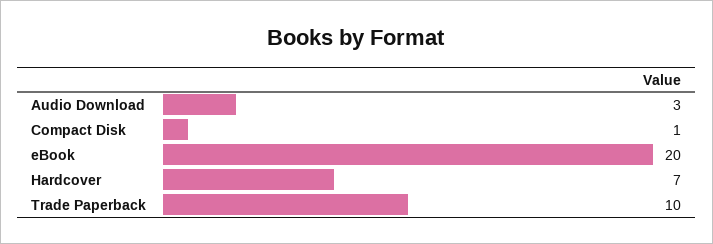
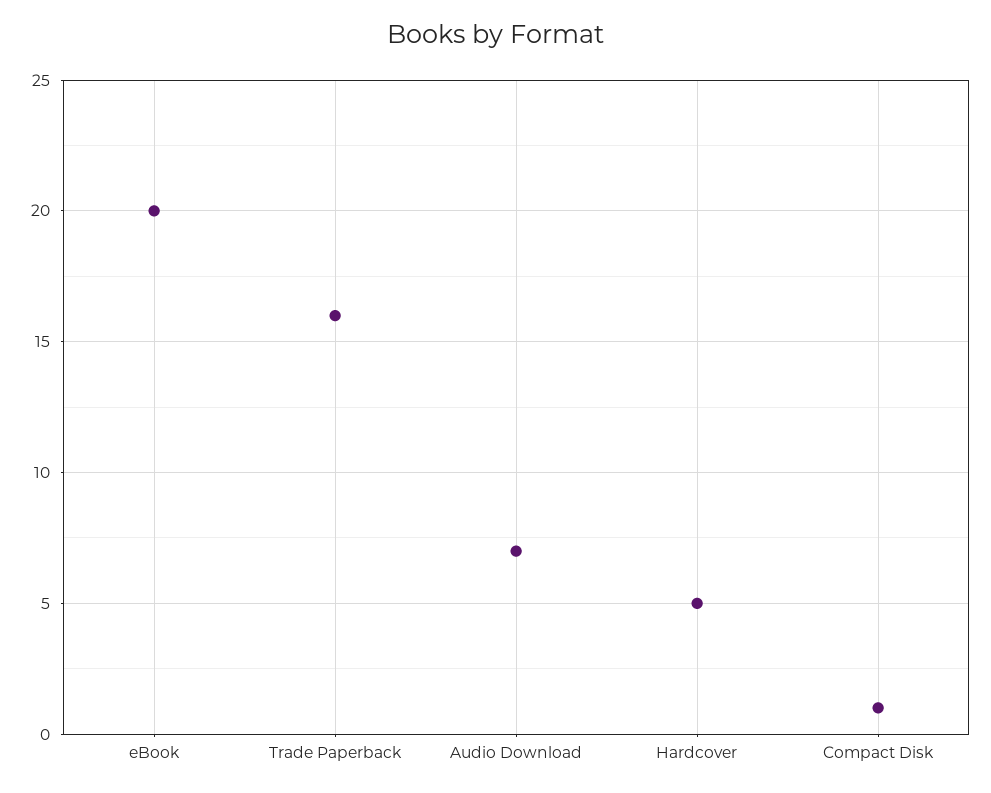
Audio Download: 3 -> 7
Hardcover: 7 -> 5
Trade Paperback: 10 -> 16

